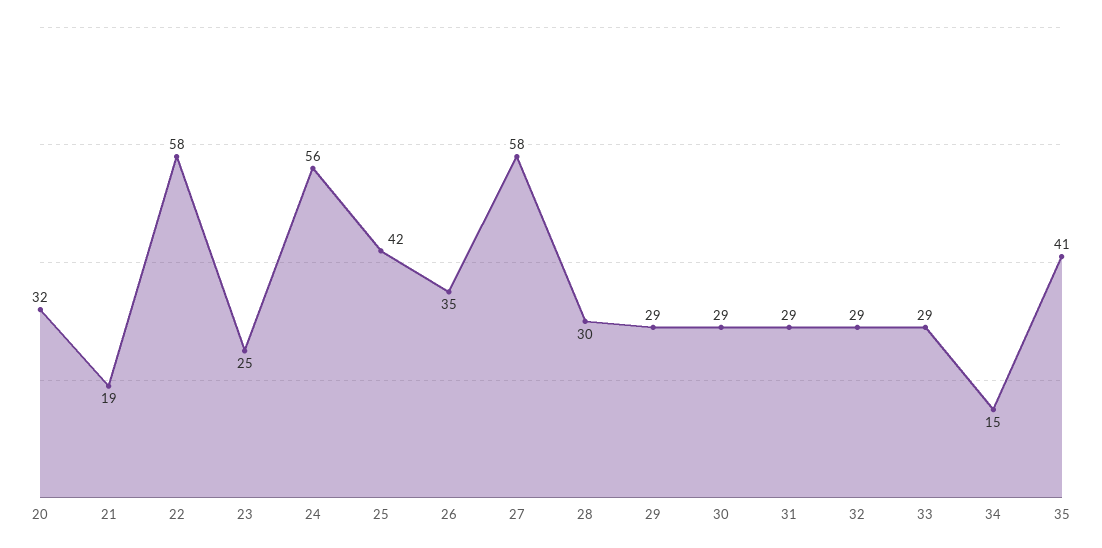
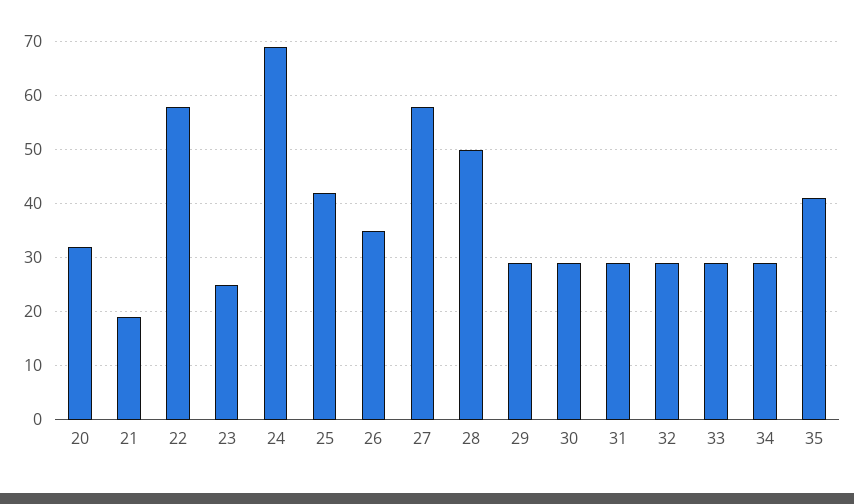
24: 56 -> 70
28: 30 -> 50
34: 15 -> 30

